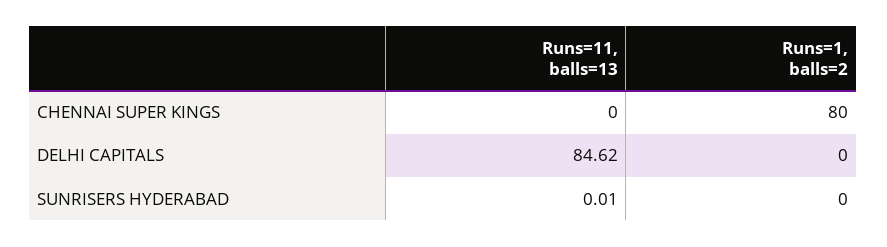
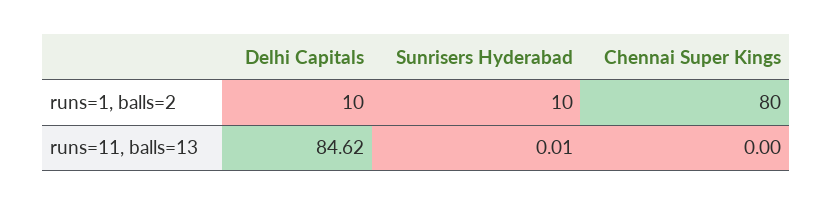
Runs=1, balls=2, DELHI CAPITALS: 0 -> 10
Runs=1, balls=2, SUNRISERS HYDERABAD: 0 -> 10

